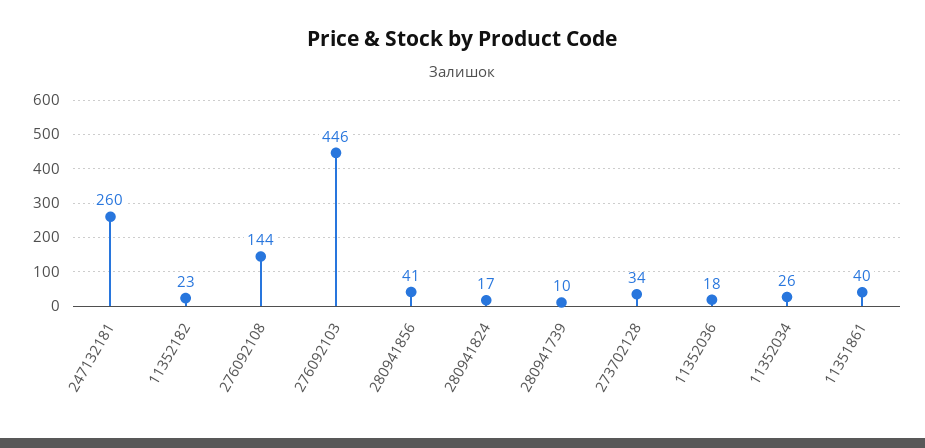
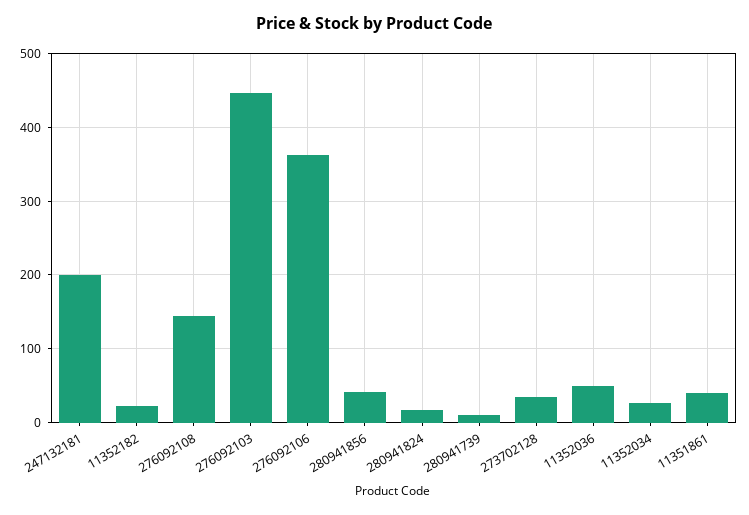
247132181: 260 -> 200
11352036: 18 -> 50
276092106: none -> 360

